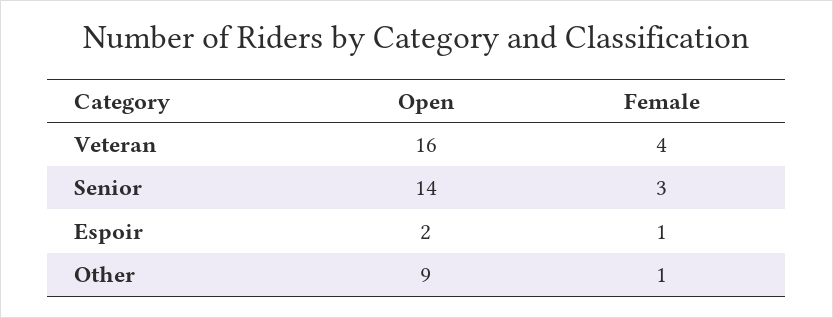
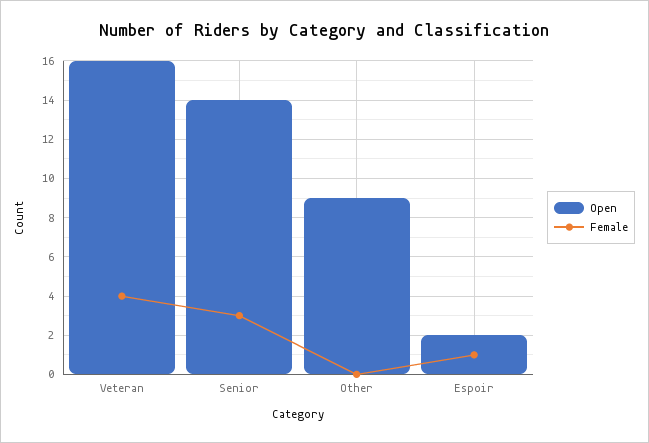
Female, Other: 1 -> 0

